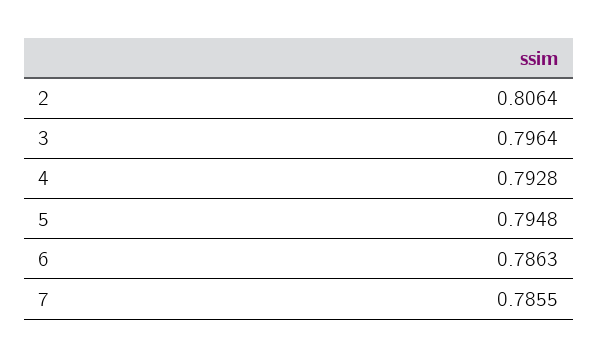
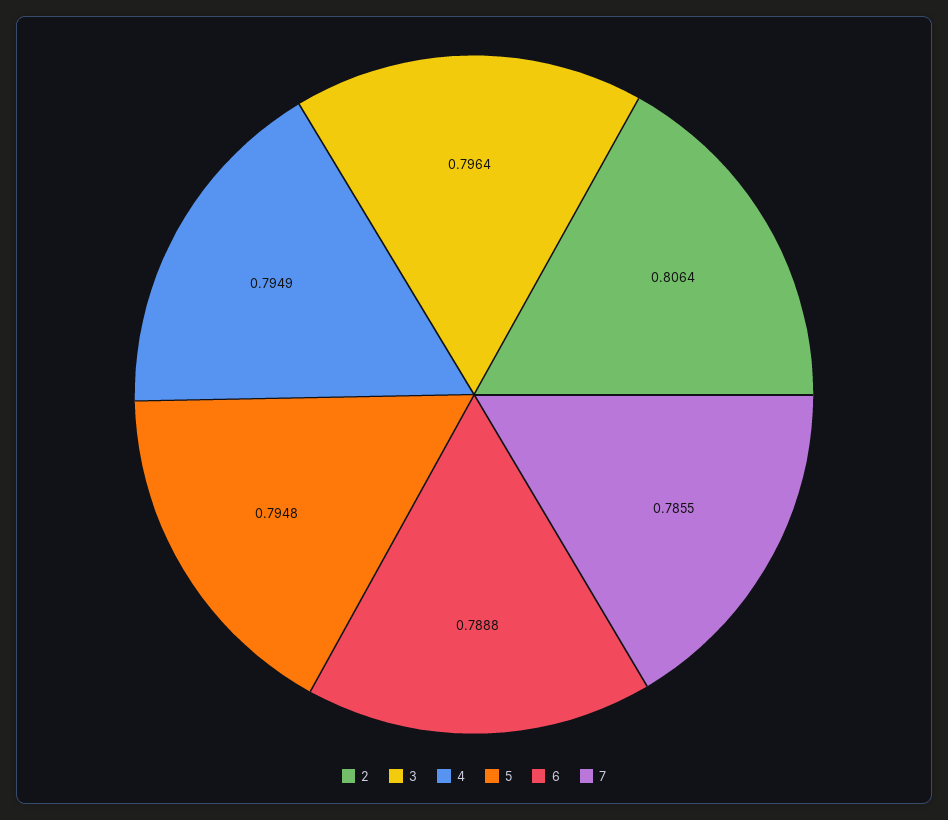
4: 0.7928 -> 0.7949
6: 0.7863 -> 0.7888

